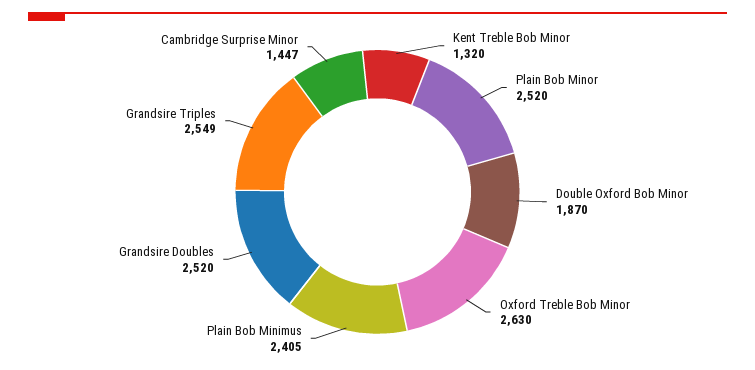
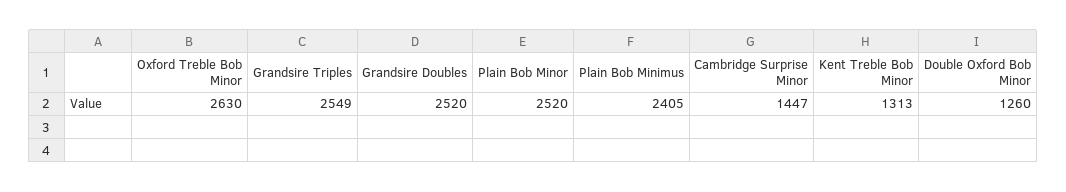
Kent Treble Bob Minor: 1320 -> 1313
Double Oxford Bob Minor: 1870 -> 1260

